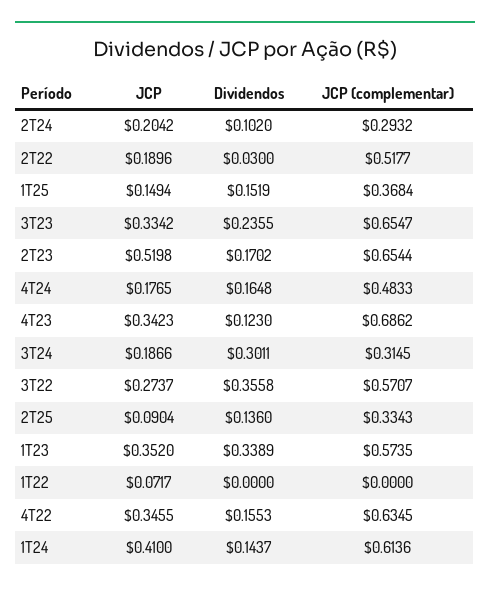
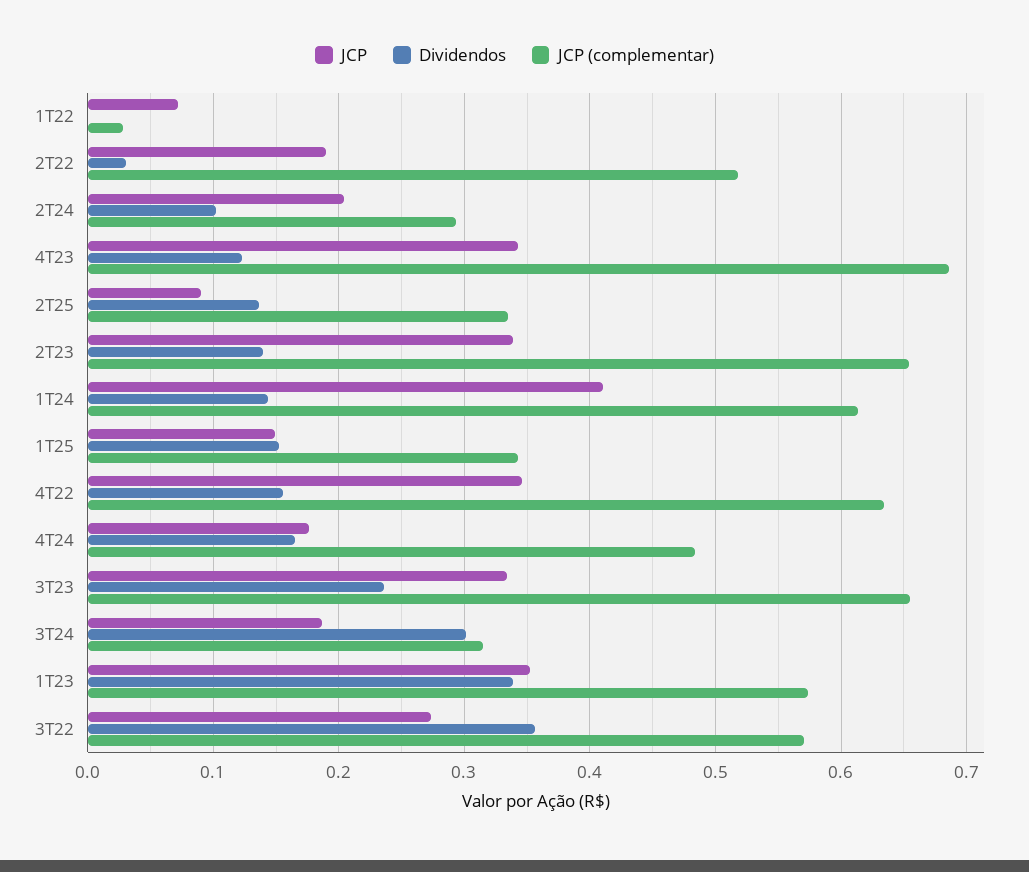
JCP (complementar), 1T25: 0.3684 -> 0.34
JCP, 2T23: 0.5198 -> 0.34
Dividendos, 2T23: 0.1702 -> 0.14
JCP (complementar), 1T22: 0 -> 0.03

